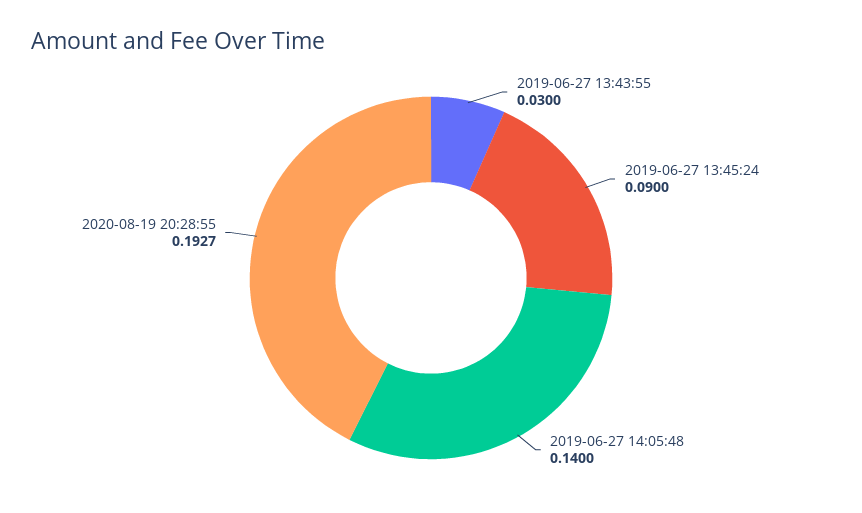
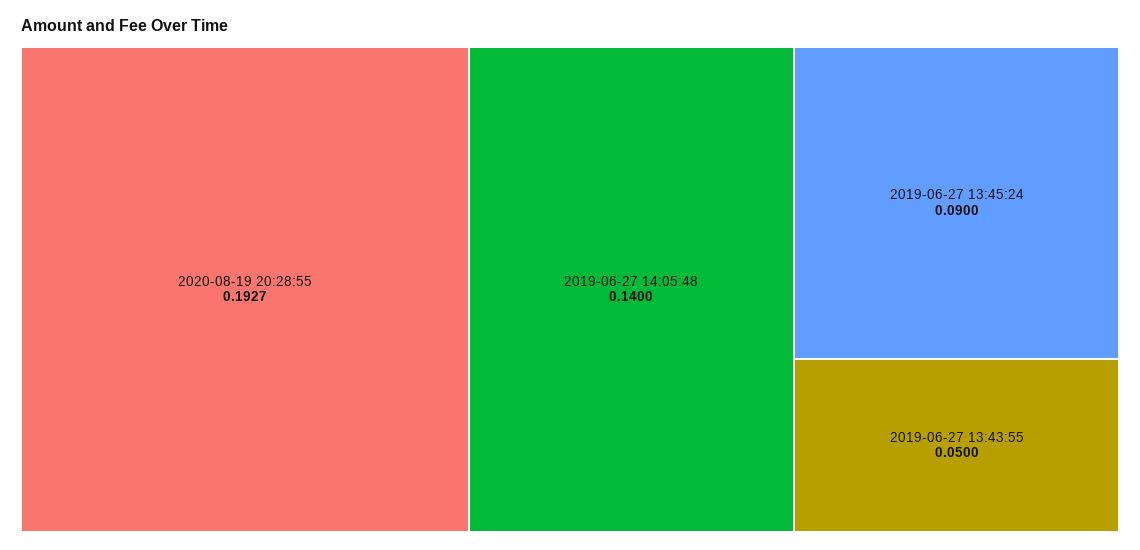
2019-06-27 13:43:55: 0.03 -> 0.05

